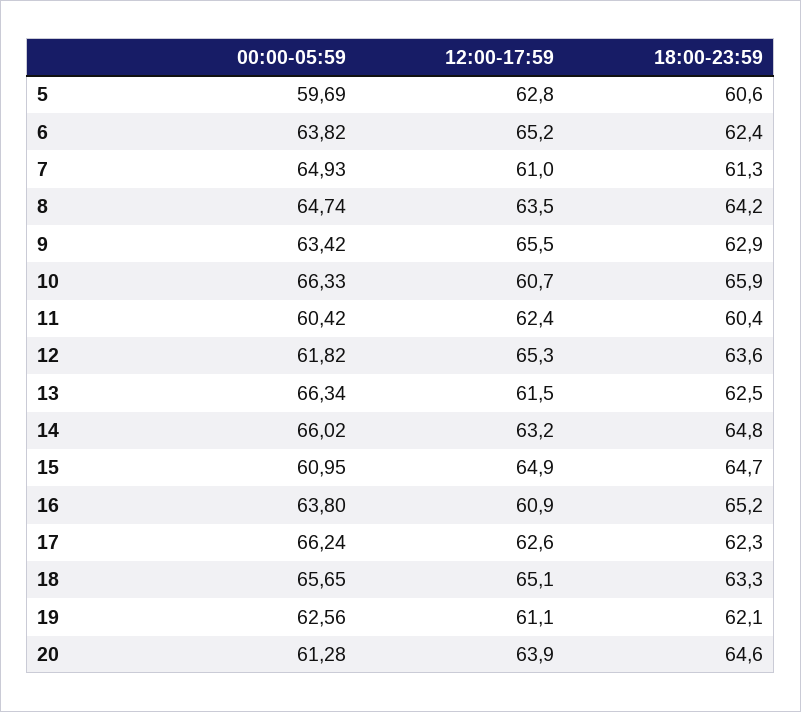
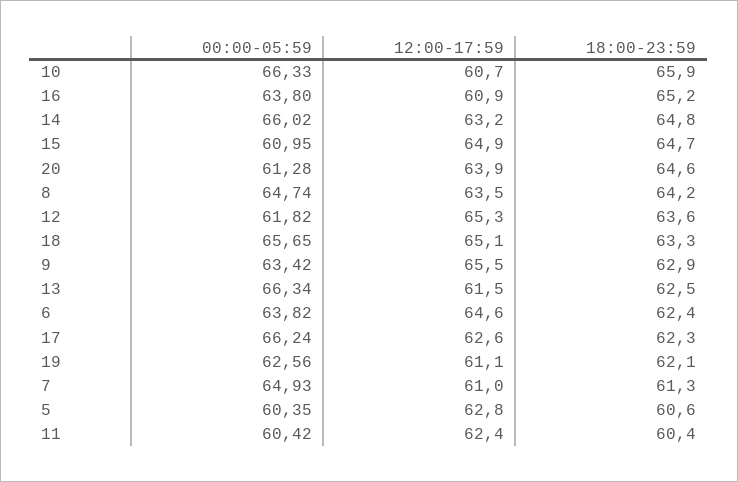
00:00-05:59, 5: 59.69 -> 60.35
12:00-17:59, 6: 65.2 -> 64.6

